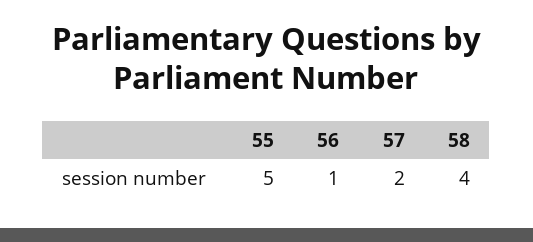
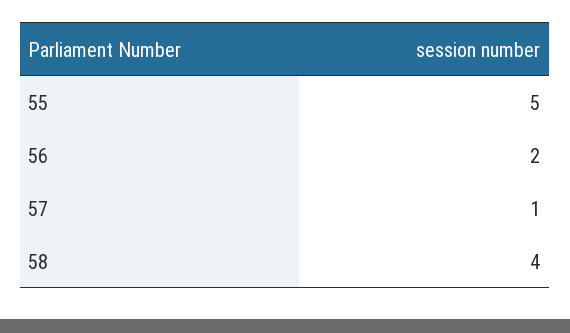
56: 1 -> 2
57: 2 -> 1

